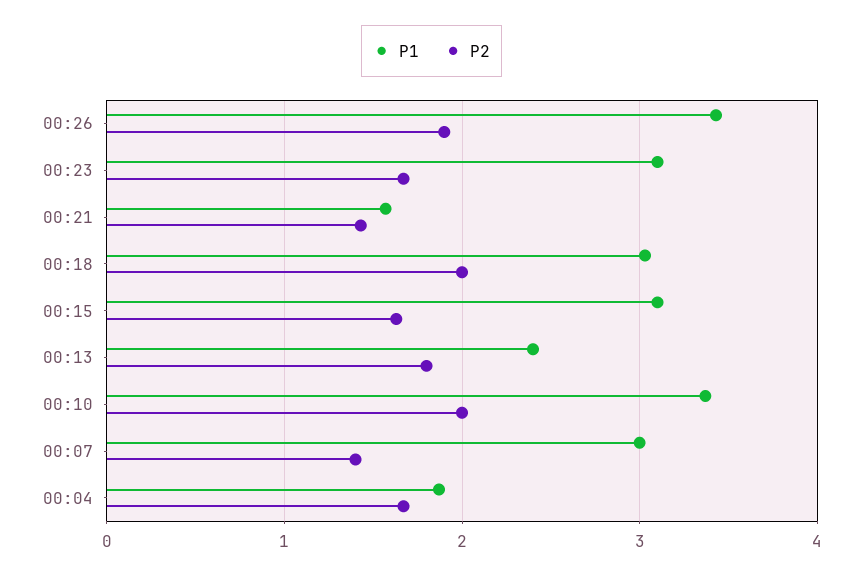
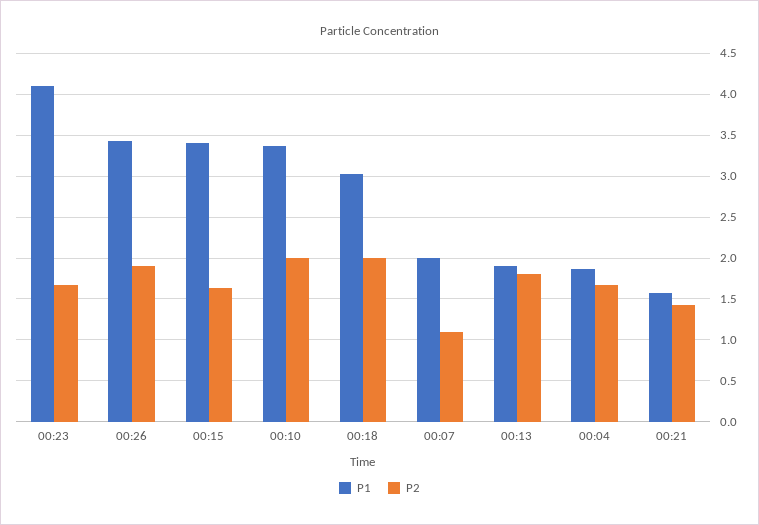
P1, 00:23: 3.1 -> 4.1
P1, 00:15: 3.1 -> 3.4
P1, 00:13: 2.4 -> 1.9
P1, 00:07: 3 -> 2
P2, 00:07: 1.4 -> 1.1

